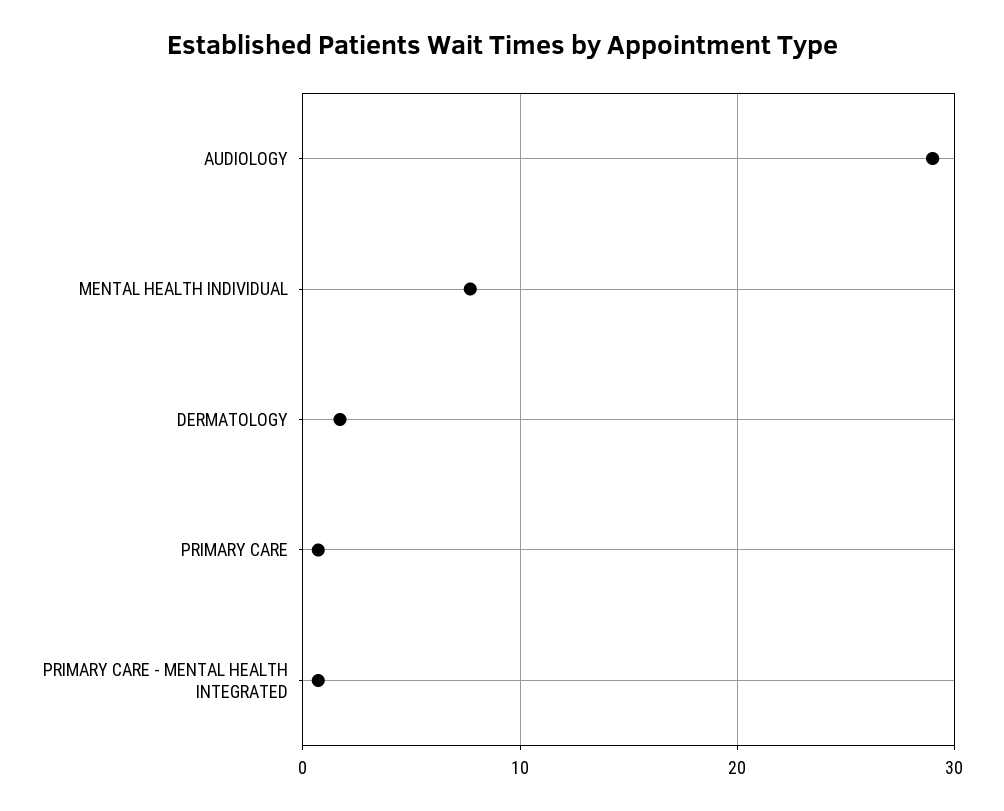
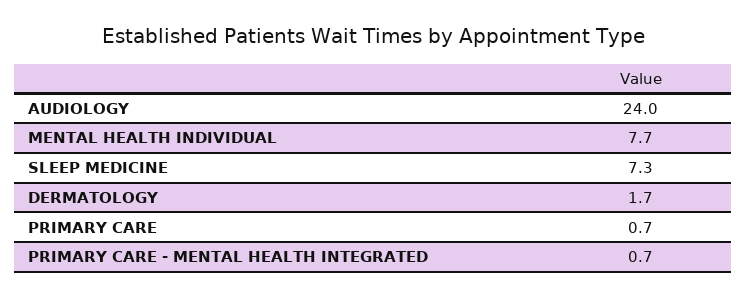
AUDIOLOGY: 29 -> 24
SLEEP MEDICINE: none -> 7.3

